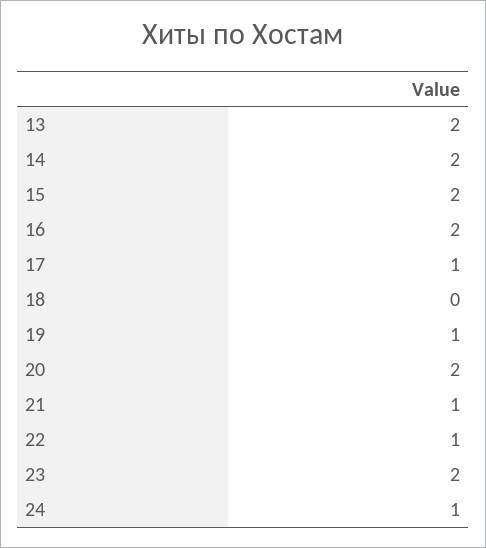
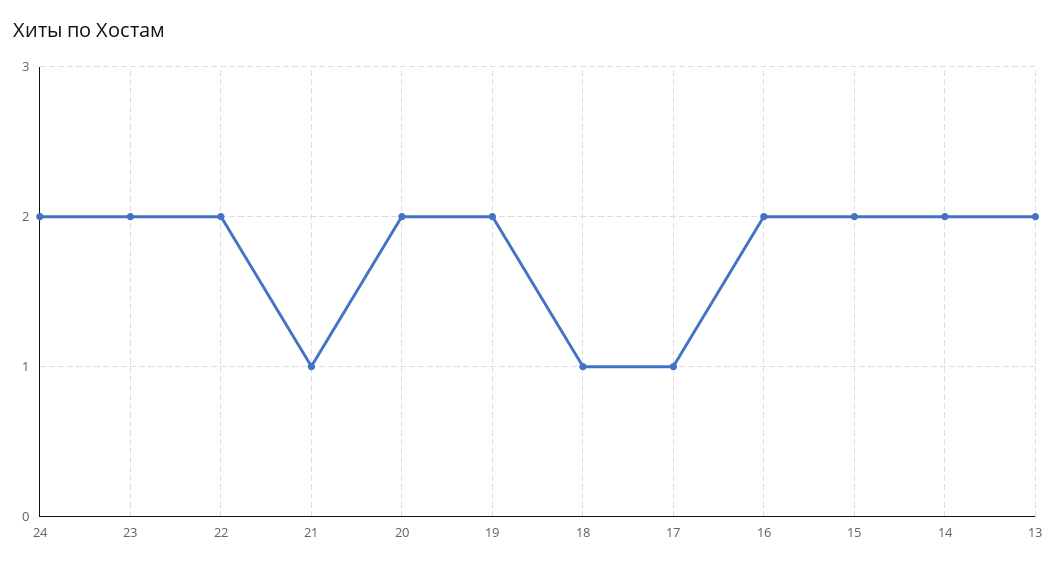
18: 0 -> 1
19: 1 -> 2
22: 1 -> 2
24: 1 -> 2

